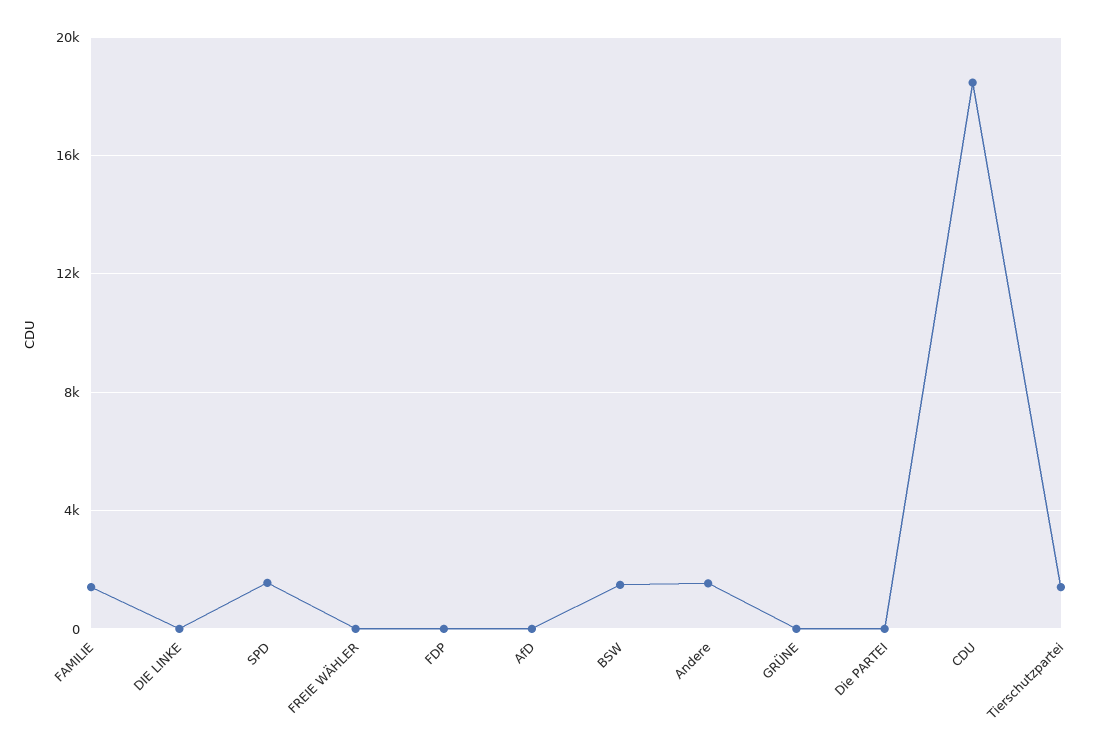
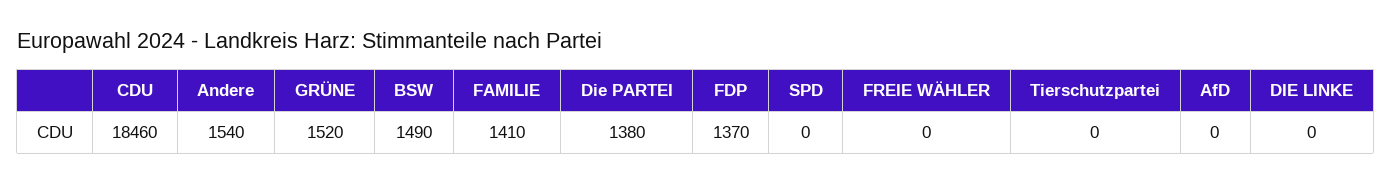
SPD: 1500 -> 0
FDP: 0 -> 1370
GRÜNE: 0 -> 1520
Die PARTEI: 0 -> 1380
Tierschutzpartei: 1500 -> 0

